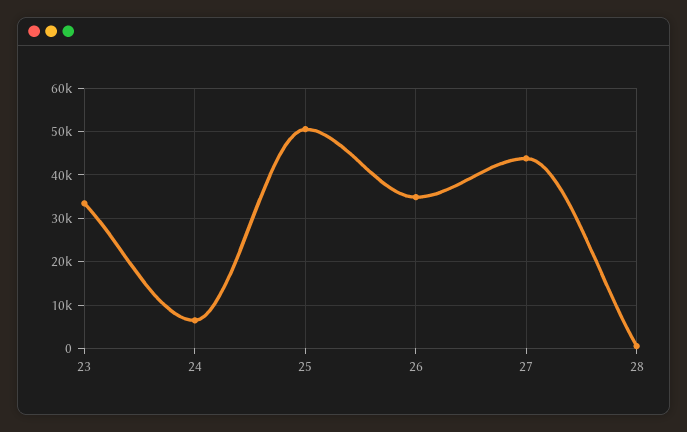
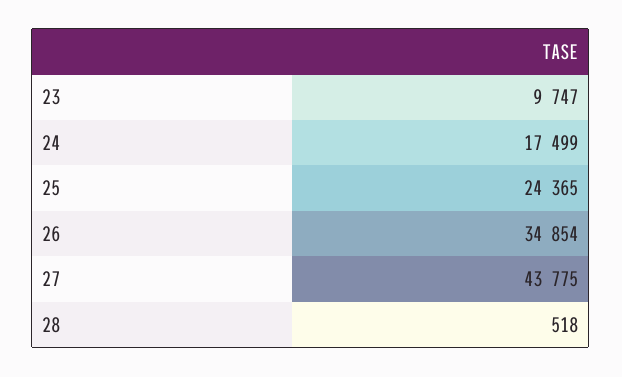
23: 34000 -> 9747
24: 6000 -> 17499
25: 50000 -> 24365

